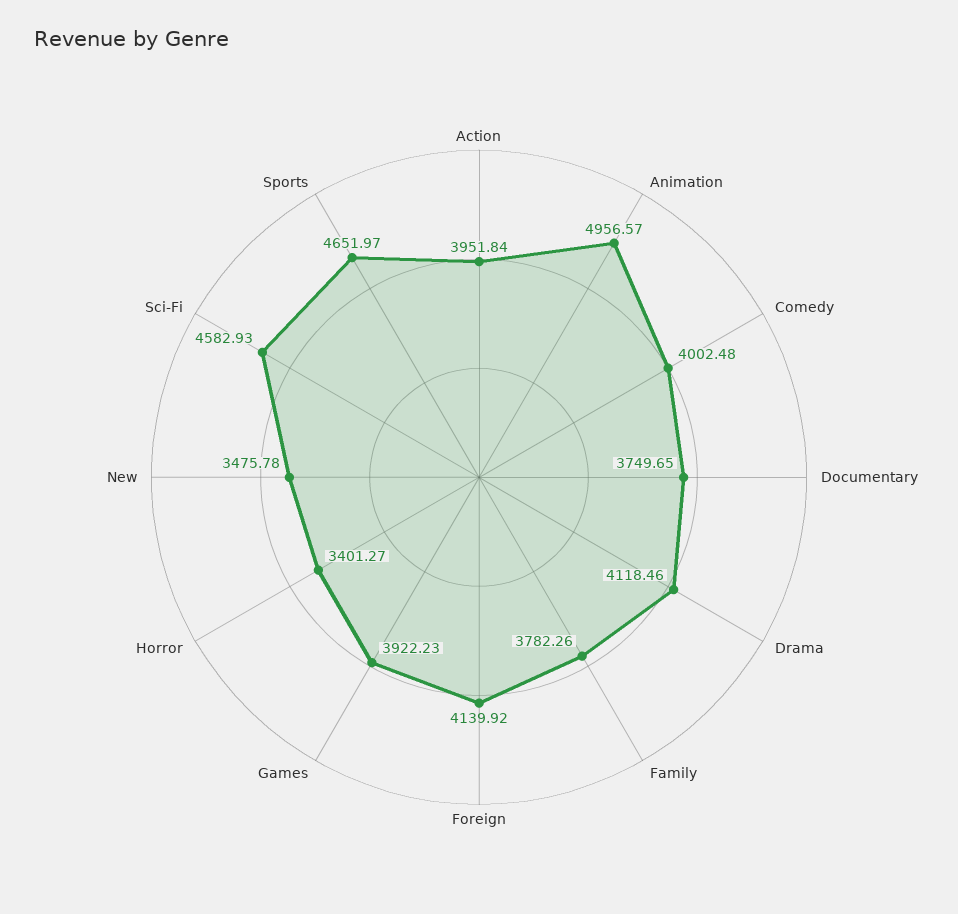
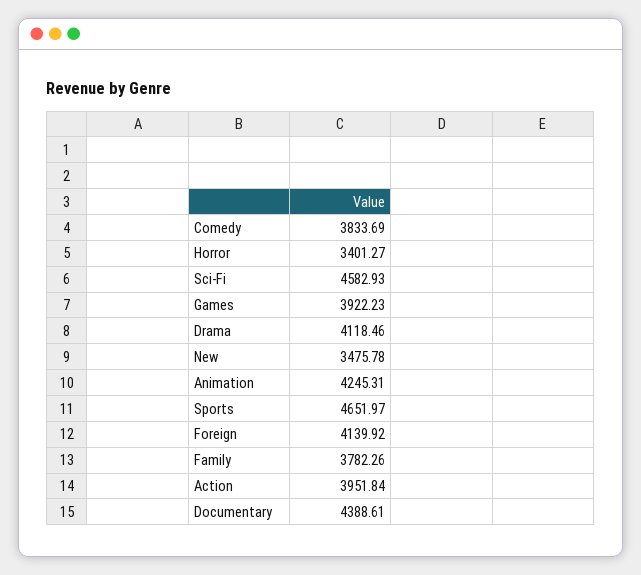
Animation: 4956.57 -> 4245.31
Comedy: 4002.48 -> 3833.69
Documentary: 3749.65 -> 4388.61

